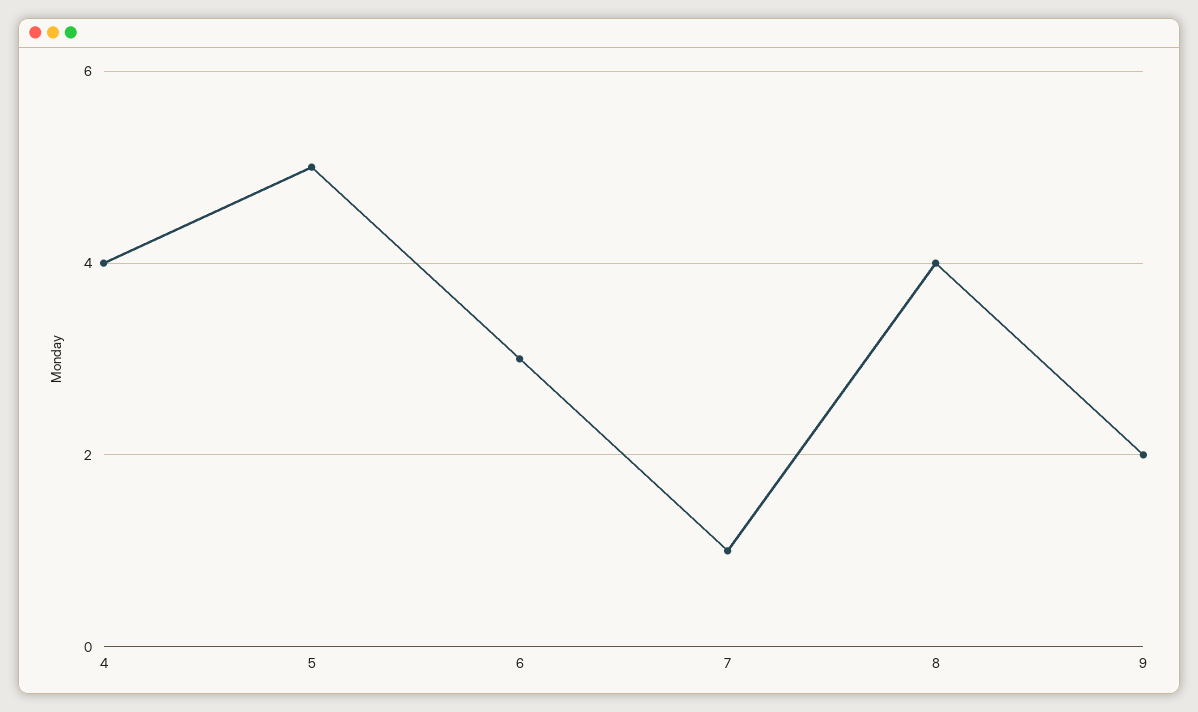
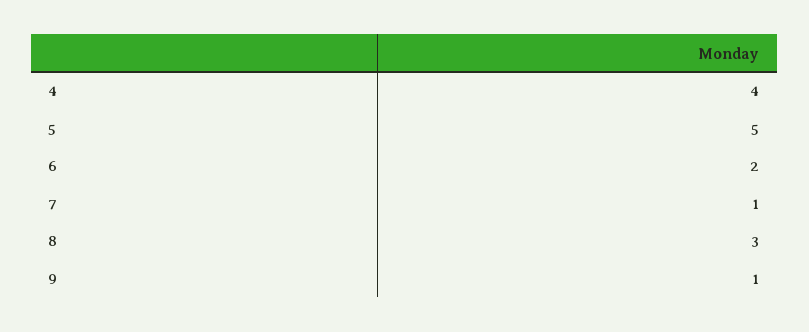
6: 3 -> 2
8: 4 -> 3
9: 2 -> 1

